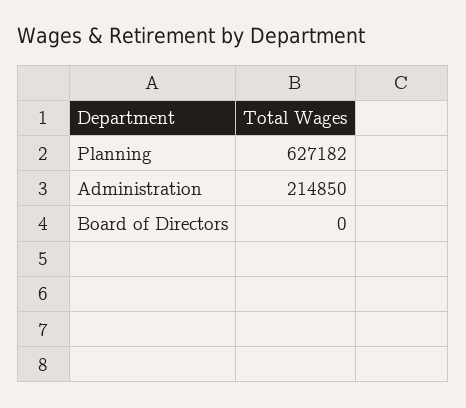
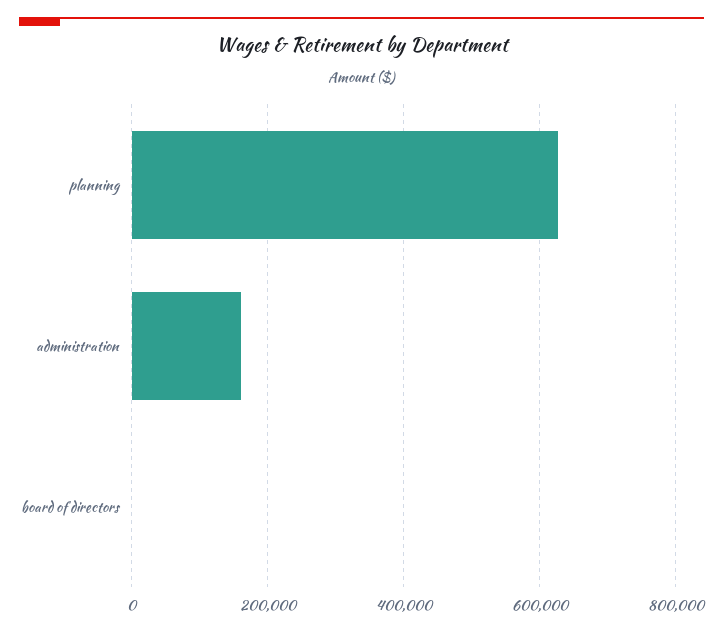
Administration: 214850 -> 160000

